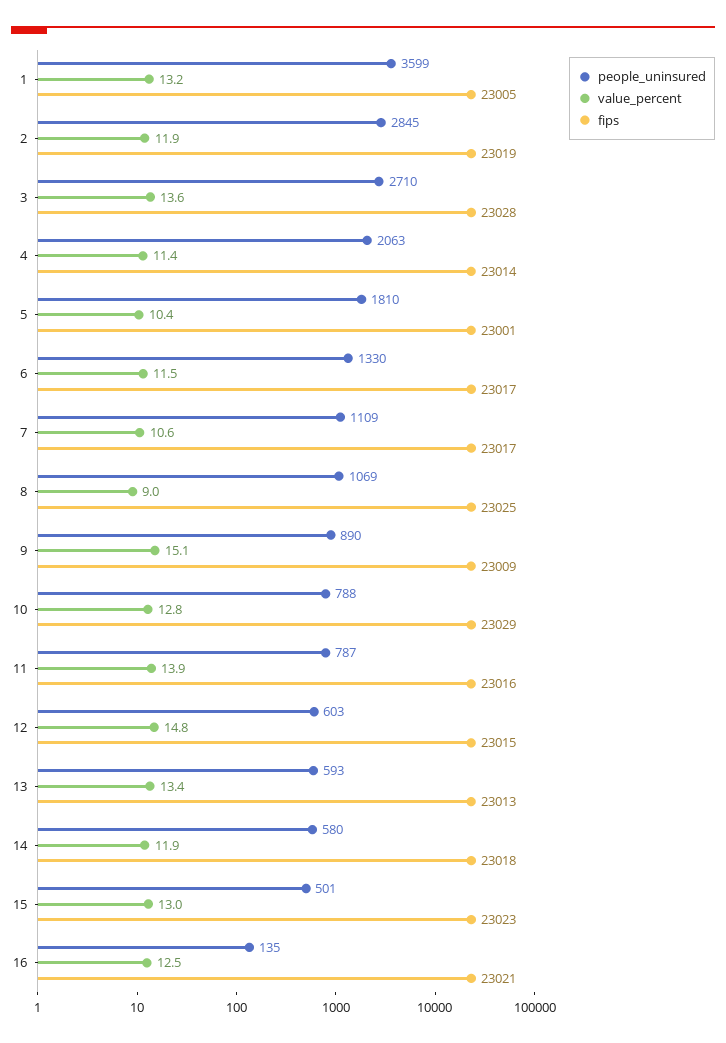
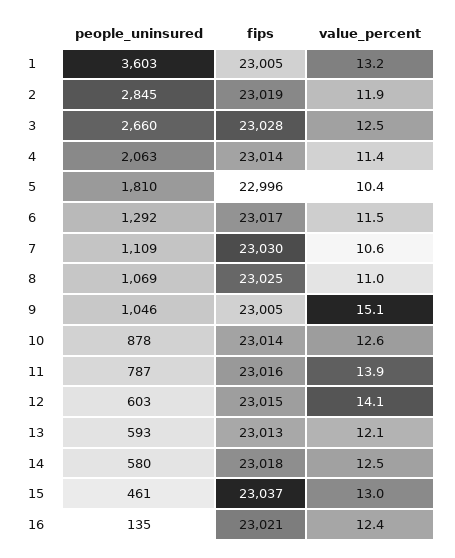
people_uninsured, 1: 3599 -> 3603
people_uninsured, 3: 2710 -> 2660
value_percent, 3: 13.6 -> 12.5
fips, 5: 23001 -> 22996
people_uninsured, 6: 1330 -> 1292
fips, 7: 23017 -> 23030
value_percent, 8: 9 -> 11
people_uninsured, 9: 890 -> 1046
fips, 9: 23009 -> 23005
people_uninsured, 10: 788 -> 878
value_percent, 10: 12.8 -> 12.6
fips, 10: 23029 -> 23014
value_percent, 12: 14.8 -> 14.1
value_percent, 13: 13.4 -> 12.1
value_percent, 14: 11.9 -> 12.5
people_uninsured, 15: 501 -> 461
fips, 15: 23023 -> 23037
value_percent, 16: 12.5 -> 12.4

